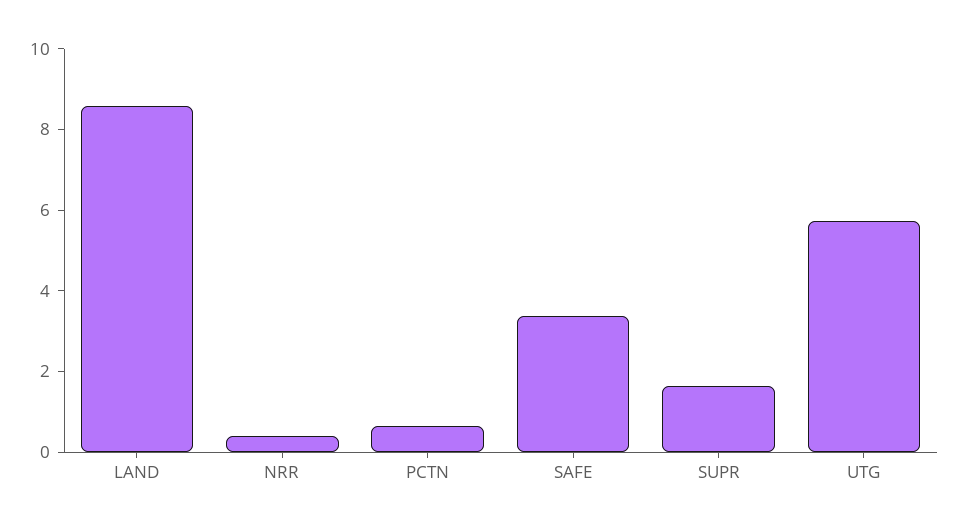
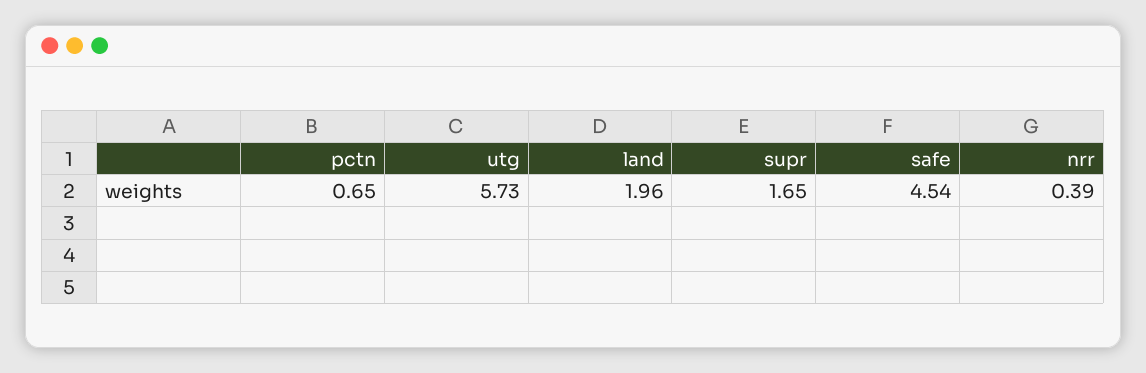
LAND: 8.5 -> 1.96
SAFE: 3.5 -> 4.54

